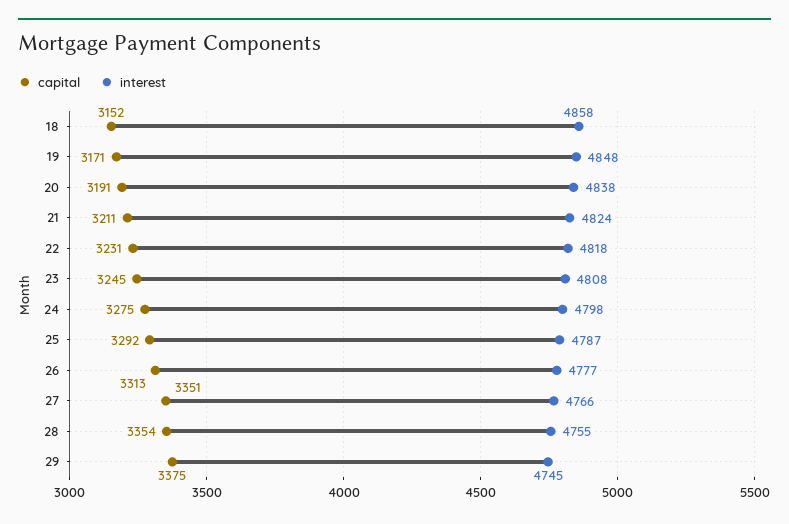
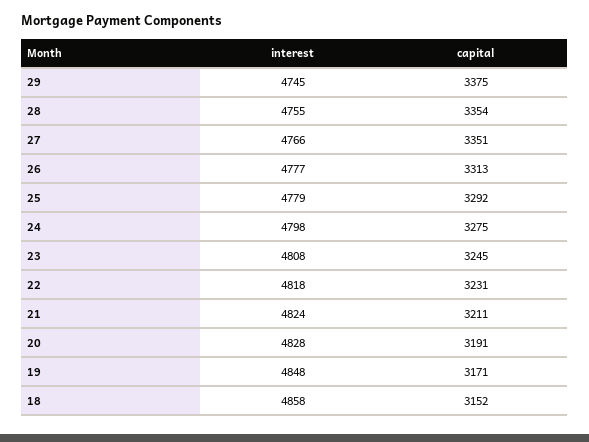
interest, 20: 4838 -> 4828
interest, 25: 4787 -> 4779

